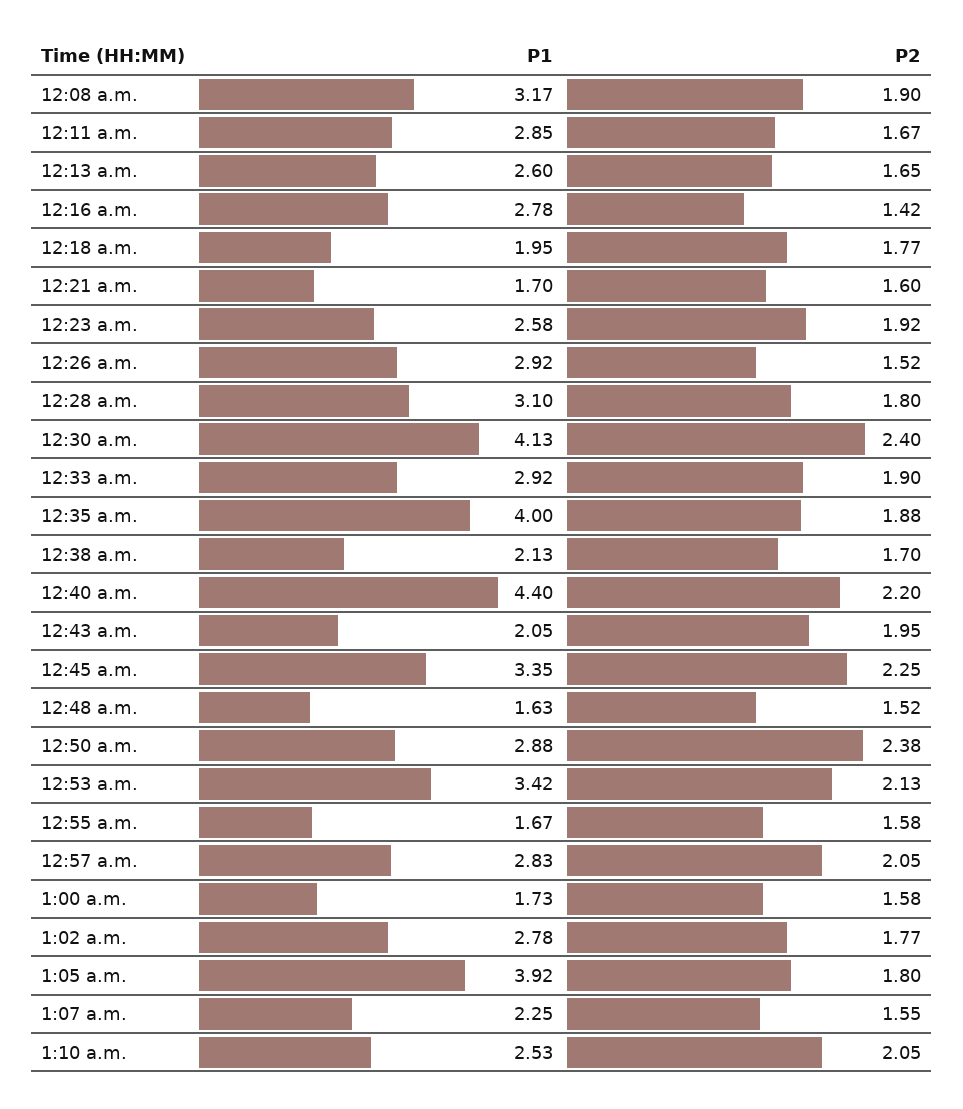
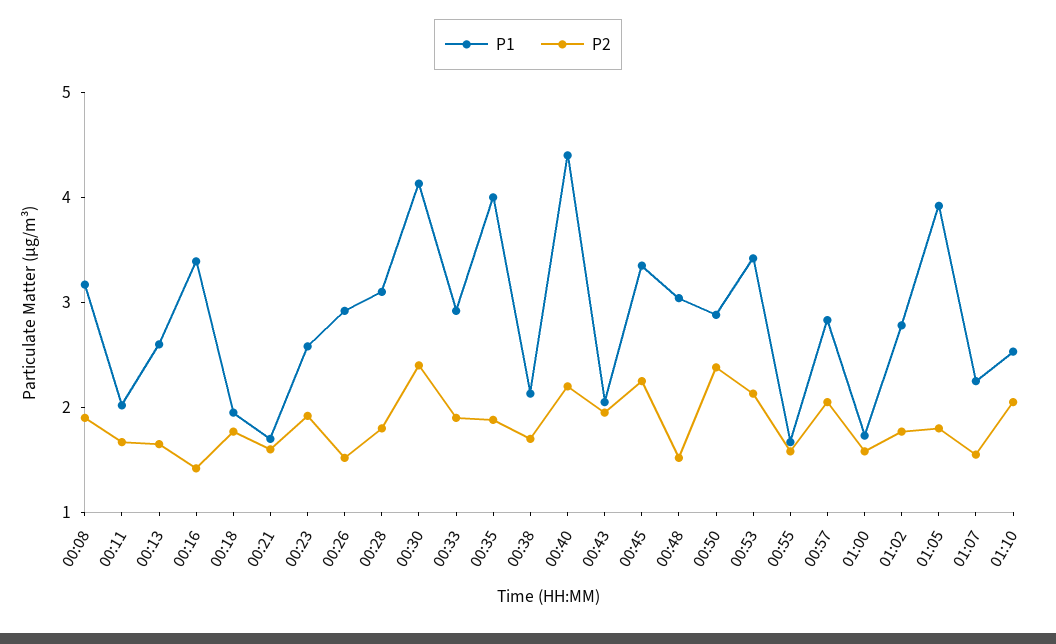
P1, 12:11 a.m.: 2.85 -> 2
P1, 12:16 a.m.: 2.78 -> 3.4
P1, 12:48 a.m.: 1.63 -> 3

